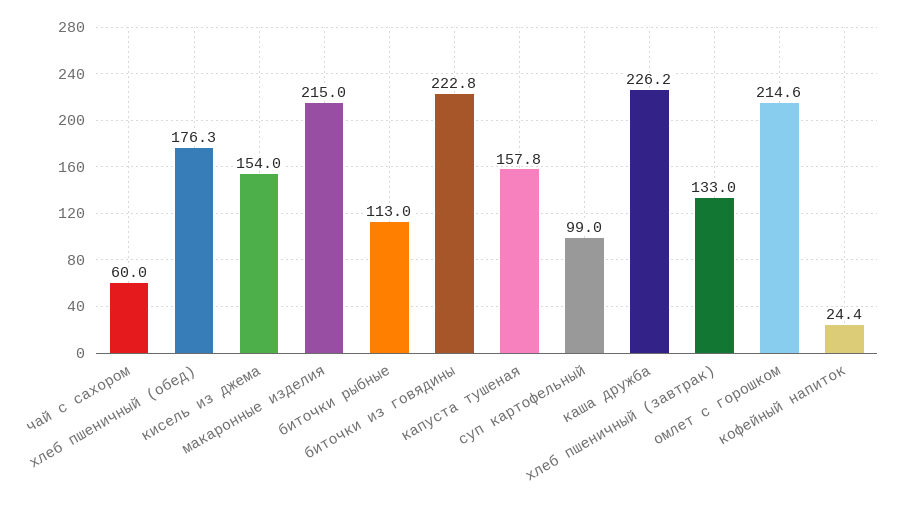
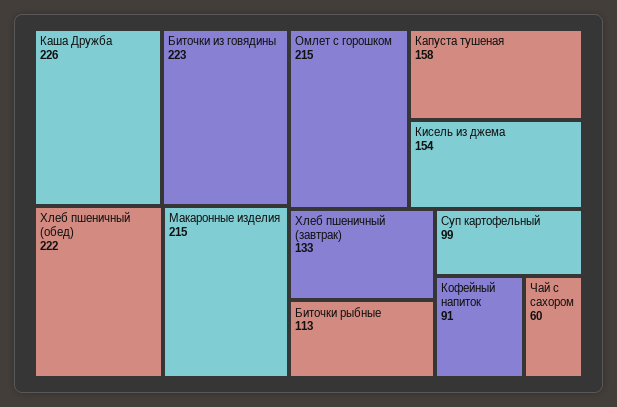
хлеб пшеничный (обед): 176.3 -> 222
кофейный напиток: 24.4 -> 91

